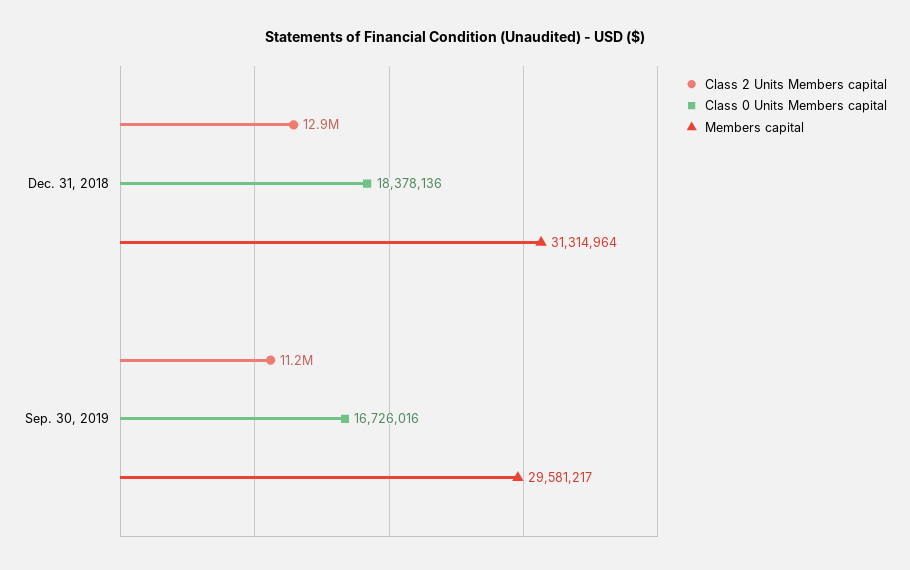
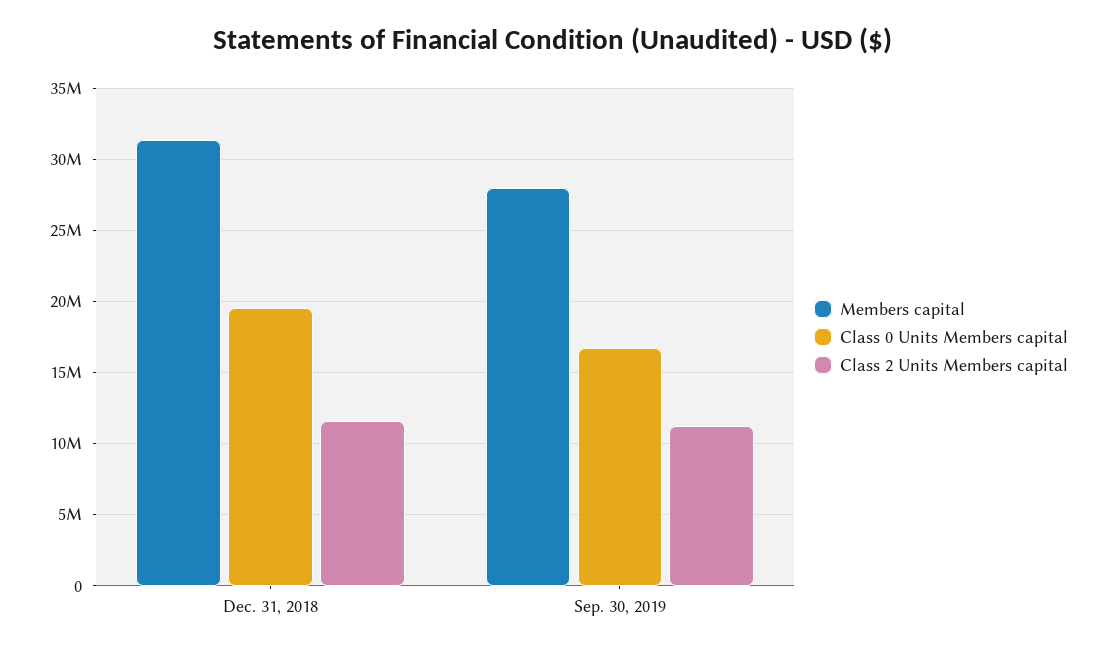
Class 2 Units Members capital, Dec. 31, 2018: 12900000 -> 11500000
Class 0 Units Members capital, Dec. 31, 2018: 18378136 -> 19500000
Members capital, Sep. 30, 2019: 29581217 -> 28000000

